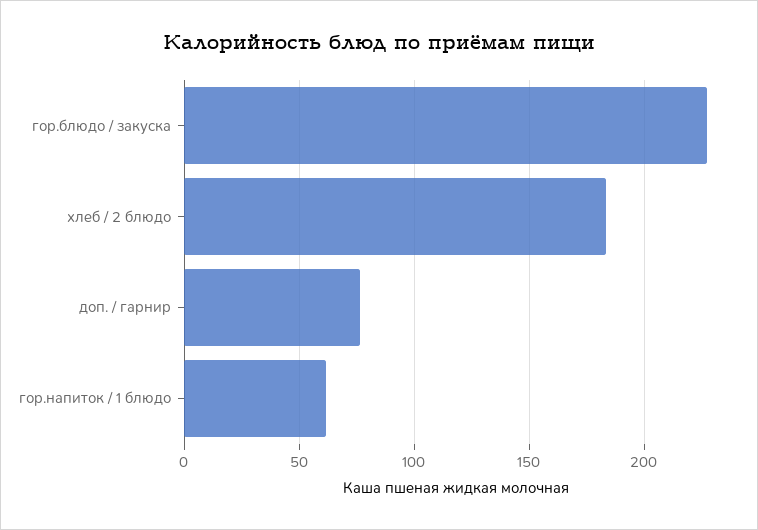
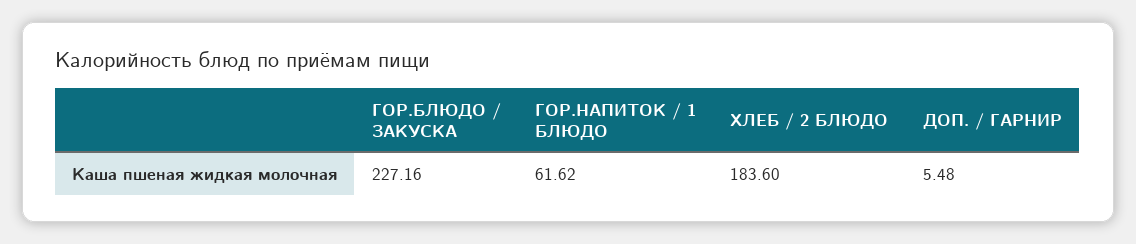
доп. / гарнир: 75 -> 5.48

